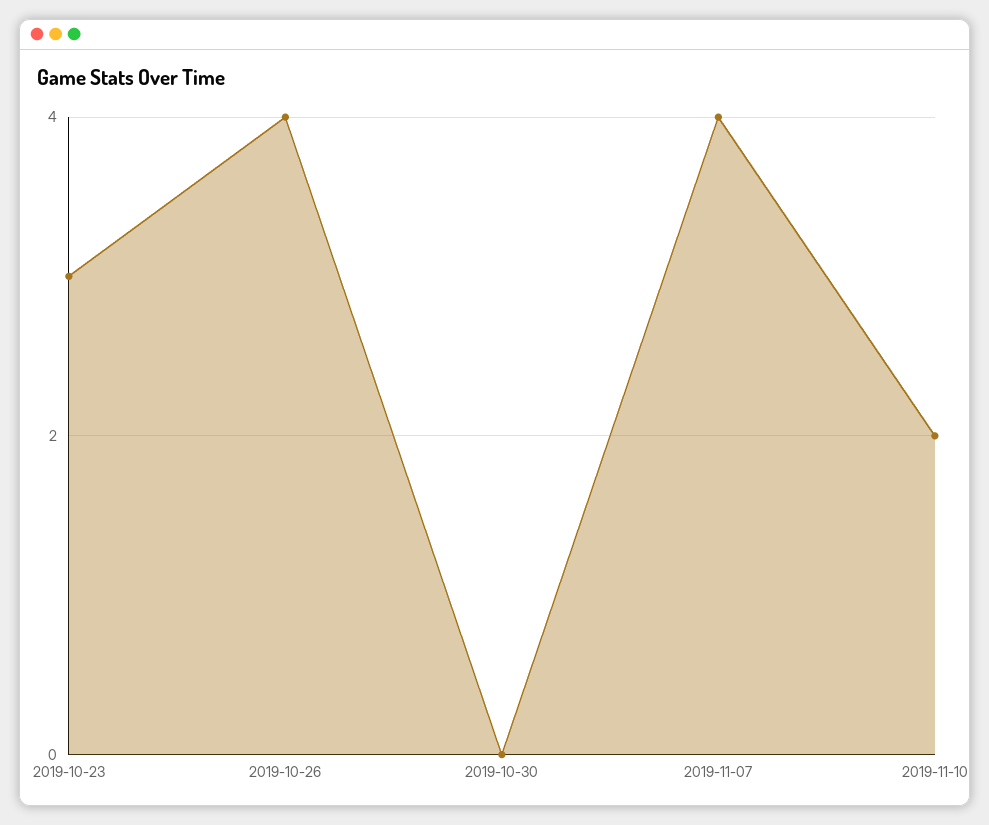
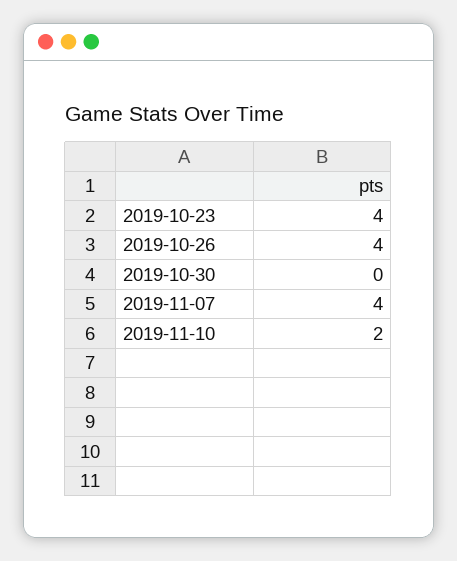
2019-10-23: 3 -> 4

